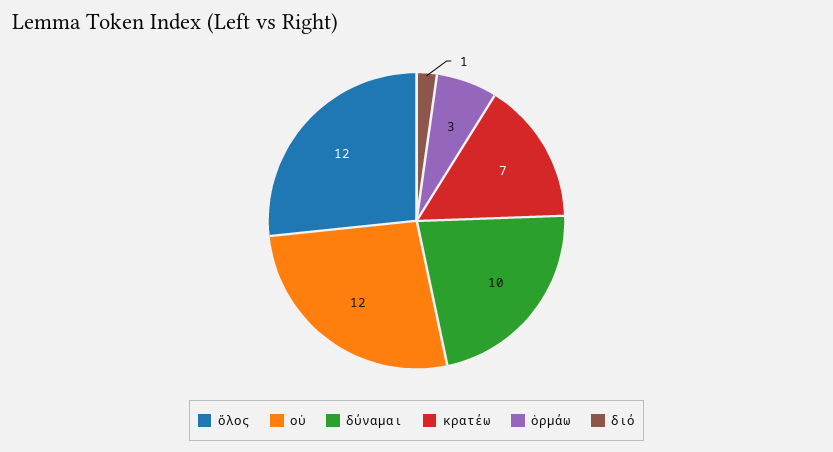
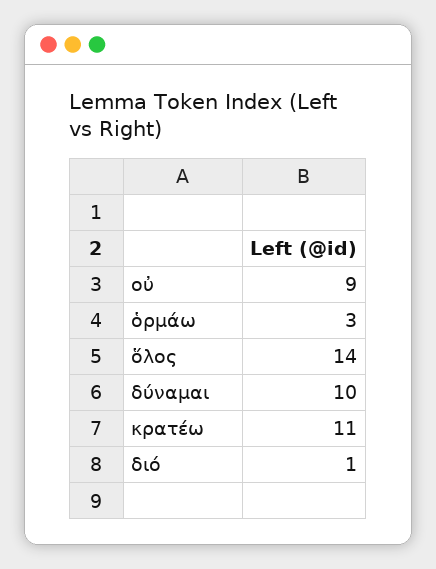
ὅλος: 12 -> 14
οὐ: 12 -> 9
κρατέω: 7 -> 11

